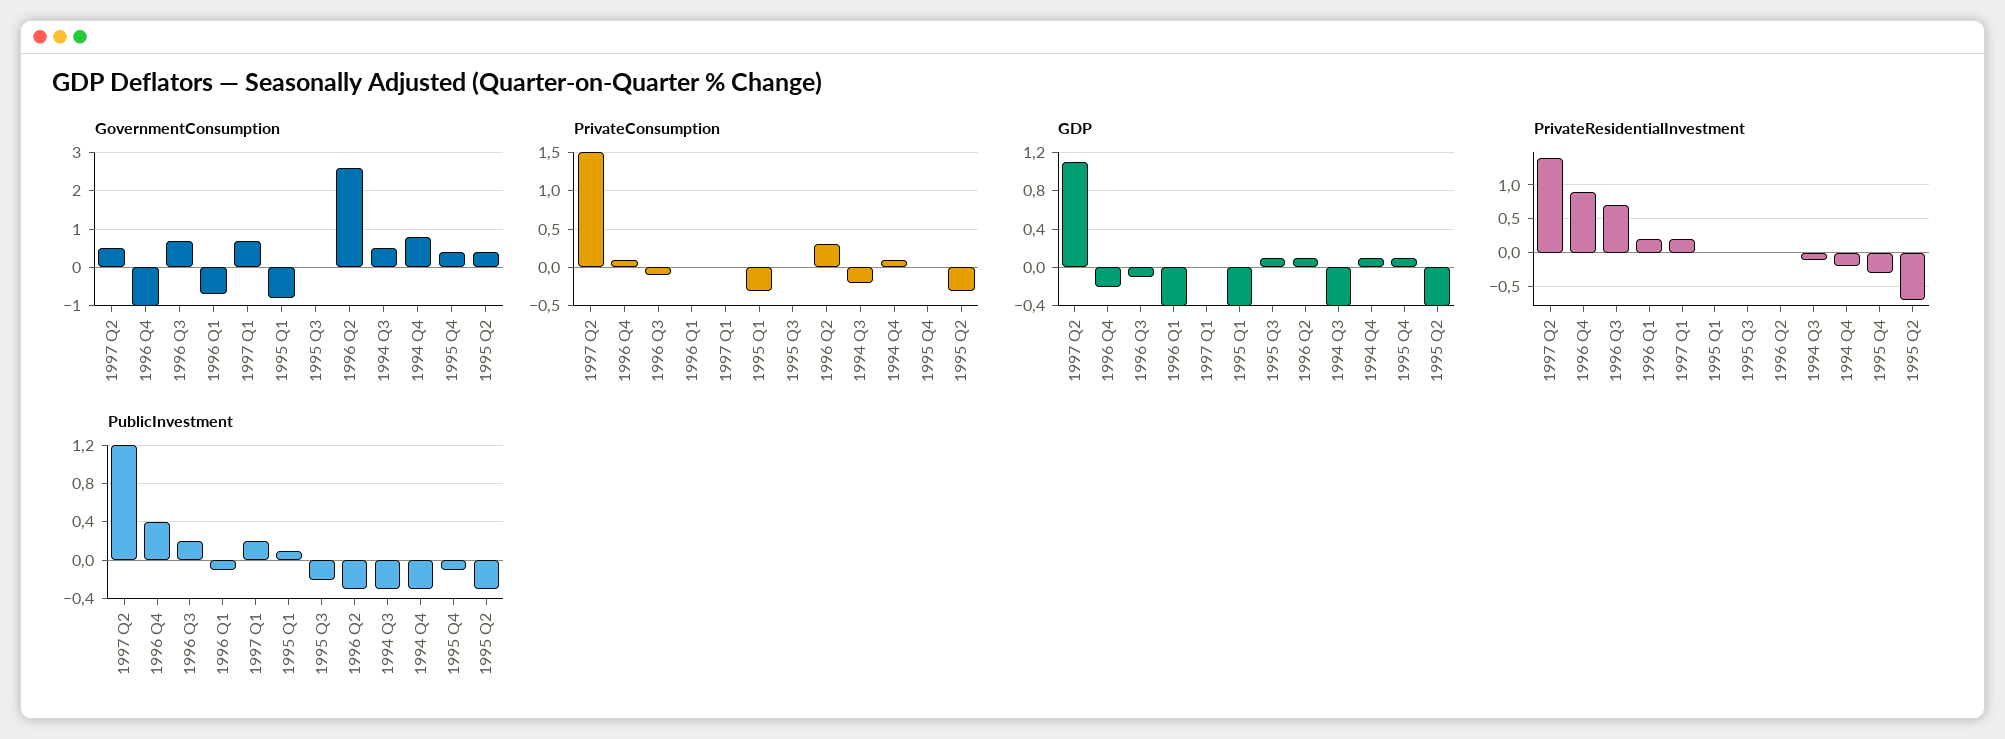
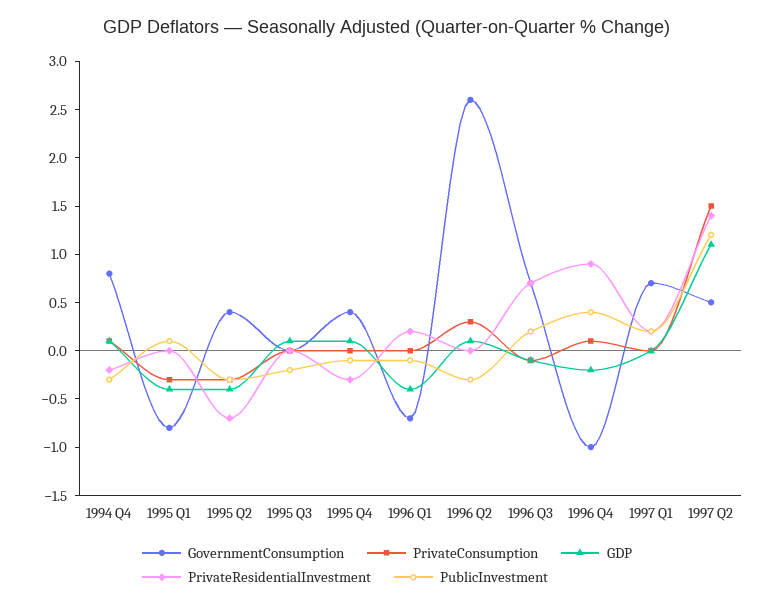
GovernmentConsumption, 1994 Q3: 0.5 -> none
PrivateConsumption, 1994 Q3: -0.2 -> none
GDP, 1994 Q3: -0.4 -> none
PrivateResidentialInvestment, 1994 Q3: -0.1 -> none
PublicInvestment, 1994 Q3: -0.3 -> none

